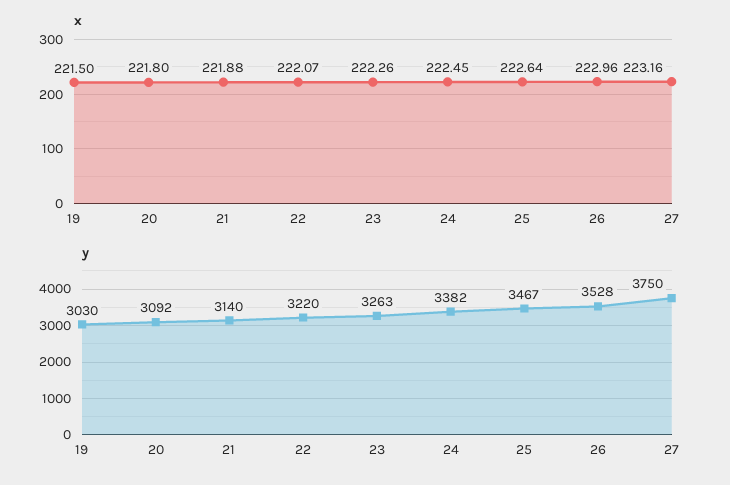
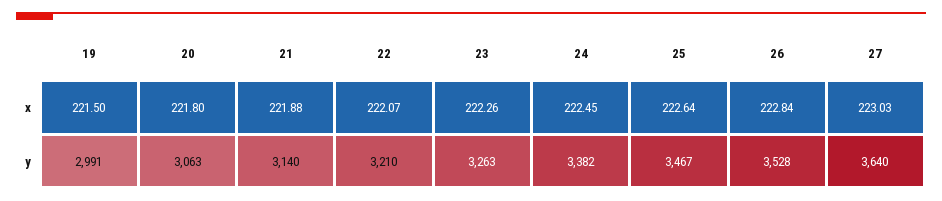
x, 26: 222.96 -> 222.84
x, 27: 223.16 -> 223.03
y, 19: 3030 -> 2991
y, 20: 3092 -> 3063
y, 22: 3220 -> 3210
y, 27: 3750 -> 3640

